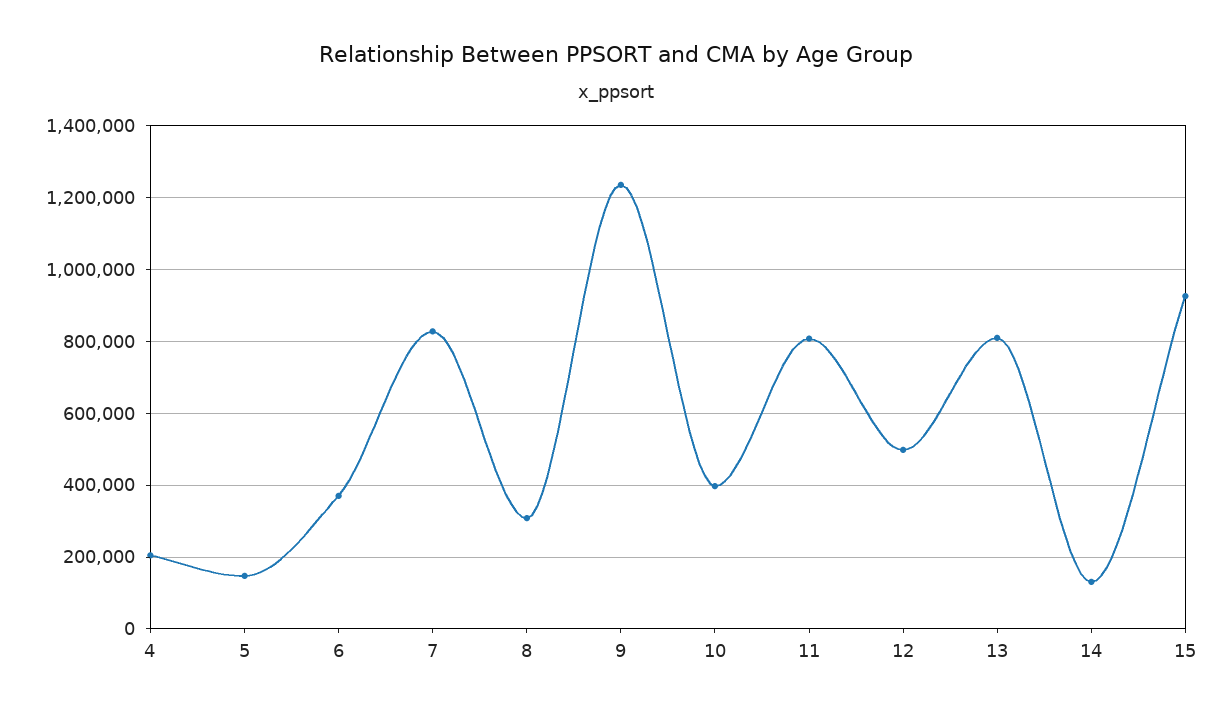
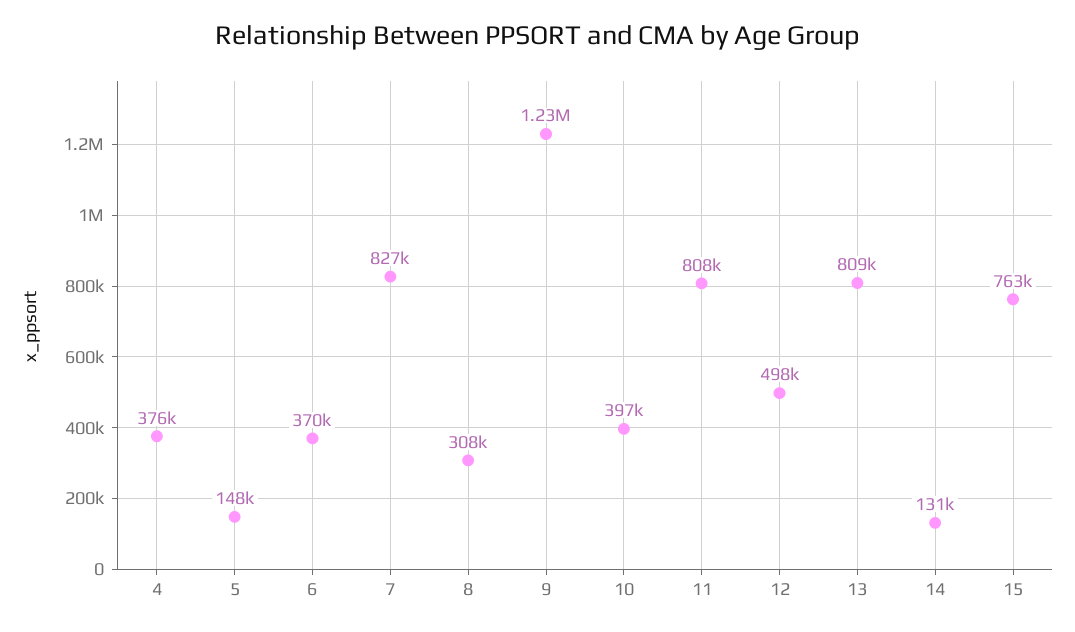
4: 200000 -> 376000
15: 920000 -> 763000

